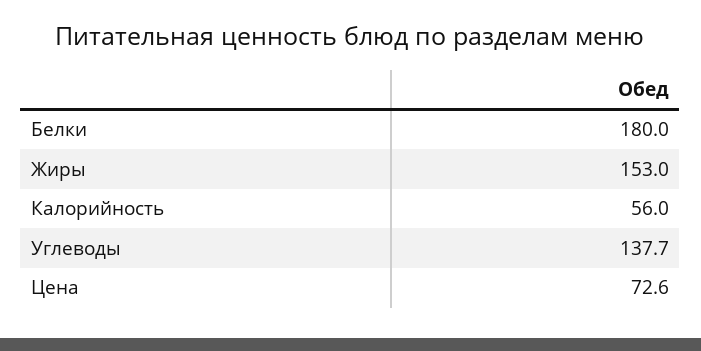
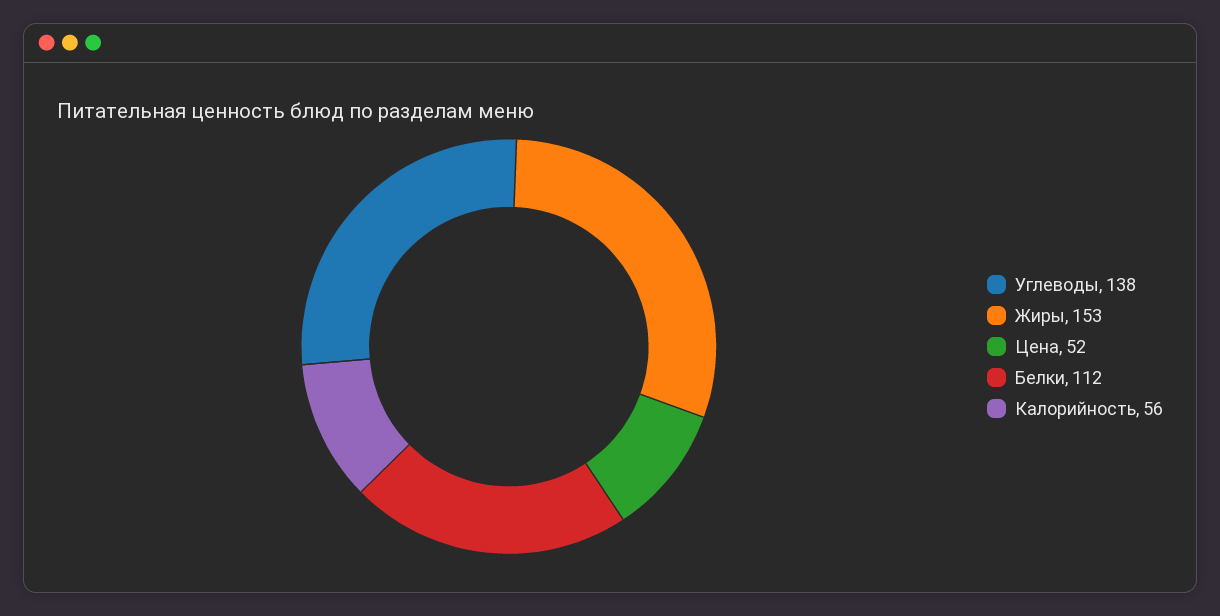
Белки: 180 -> 112
Цена: 72.6 -> 52

